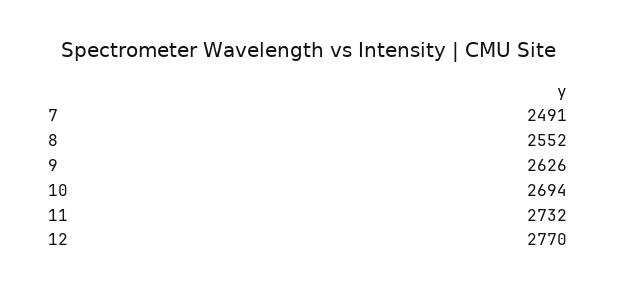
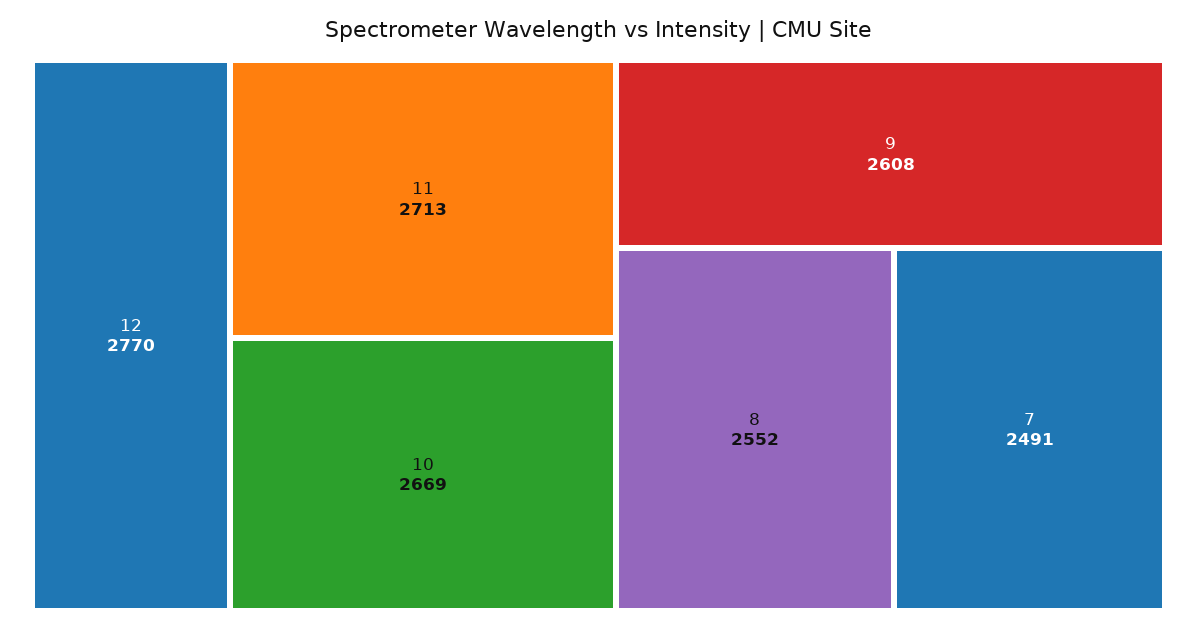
9: 2626 -> 2608
10: 2694 -> 2669
11: 2732 -> 2713

